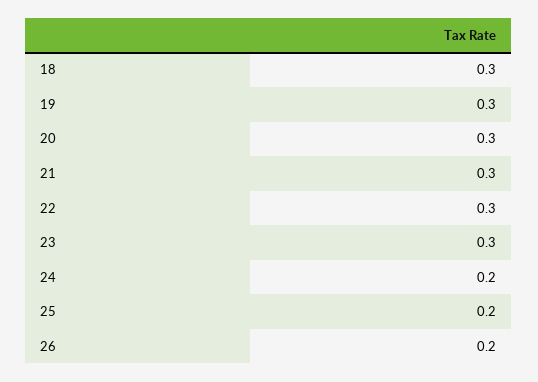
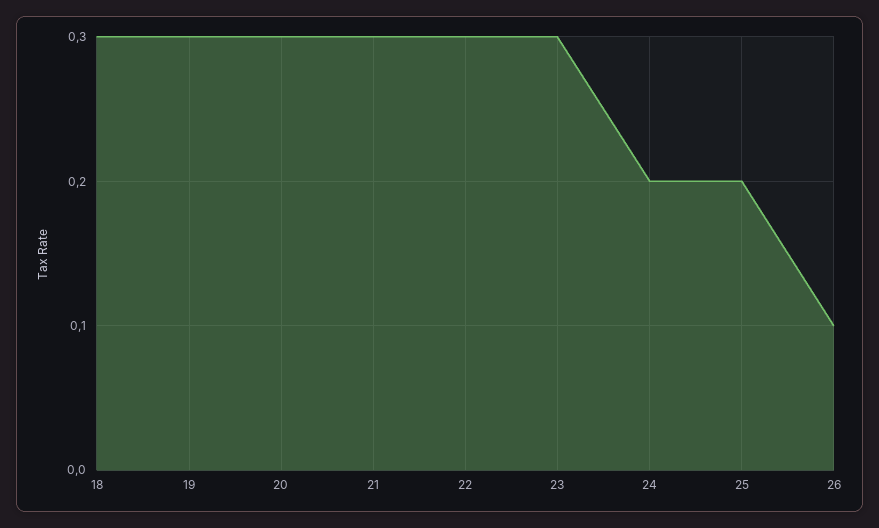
26: 0.2 -> 0.1

